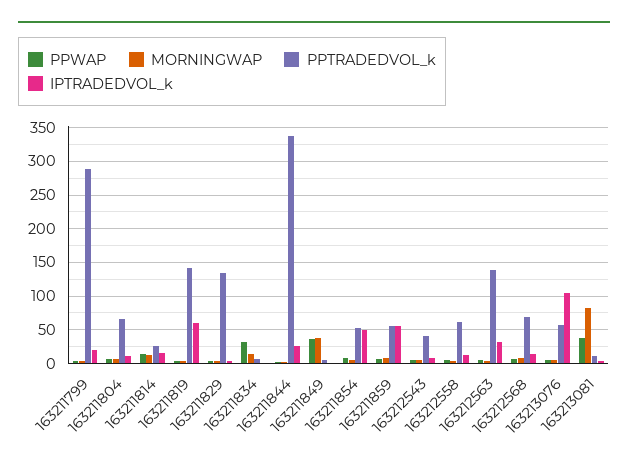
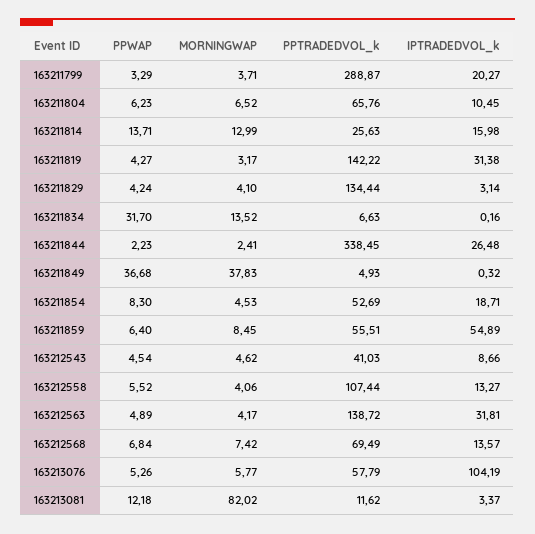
IPTRADEDVOL_k, 163211819: 60 -> 31.38
IPTRADEDVOL_k, 163211854: 50 -> 18.71
PPTRADEDVOL_k, 163212558: 60 -> 107.44
PPWAP, 163213081: 40 -> 12.18

